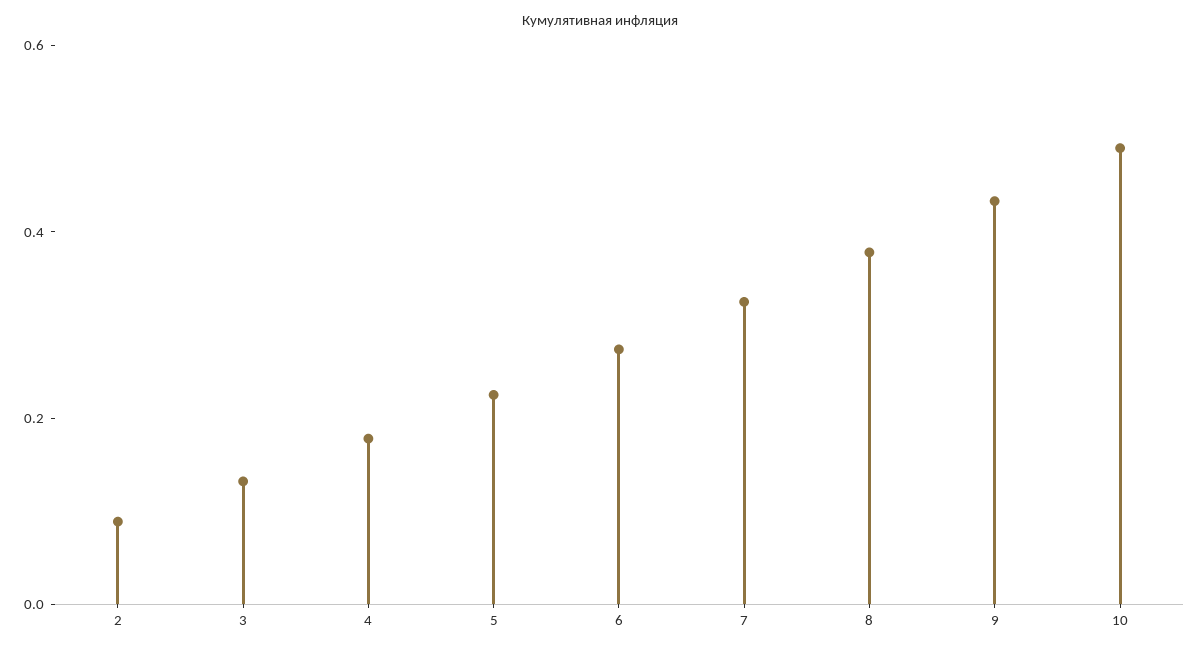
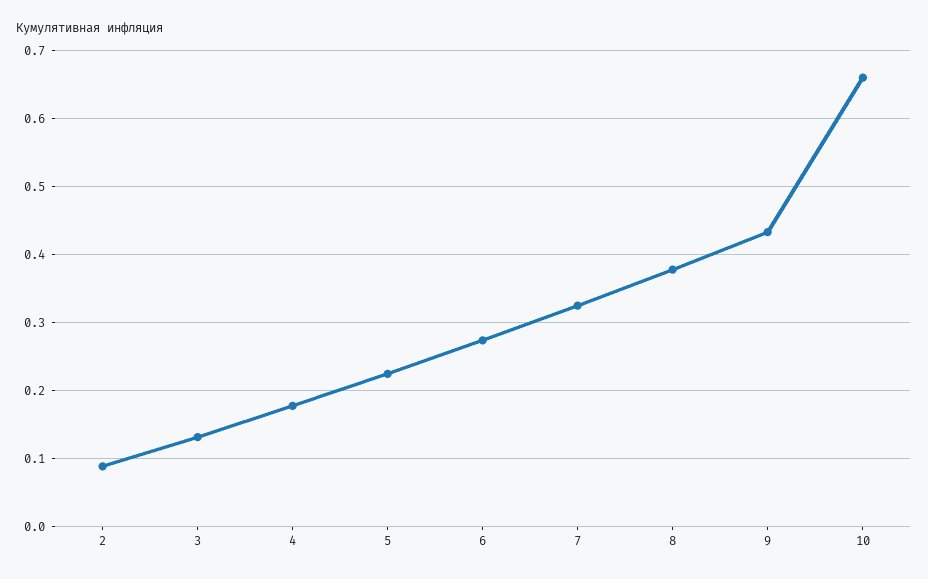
10: 0.5 -> 0.66

